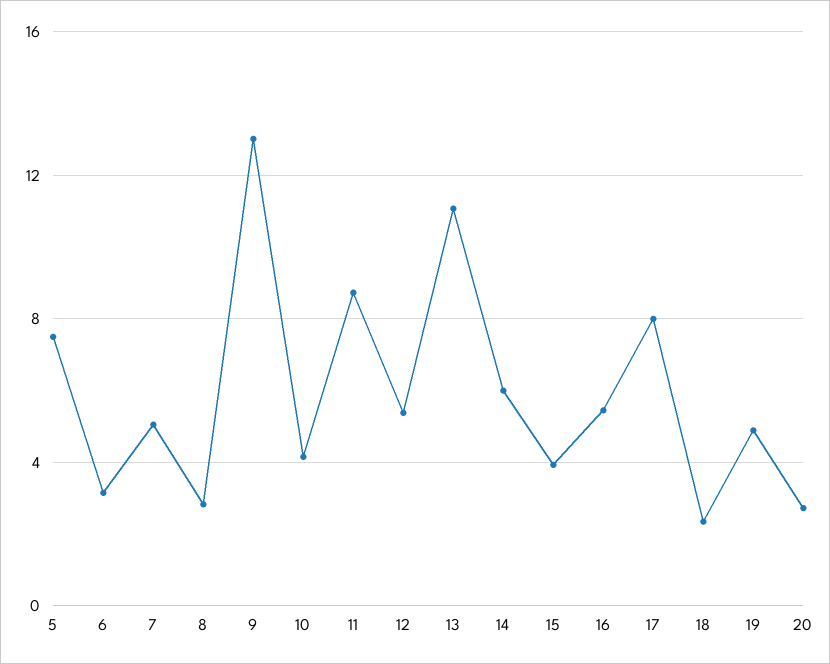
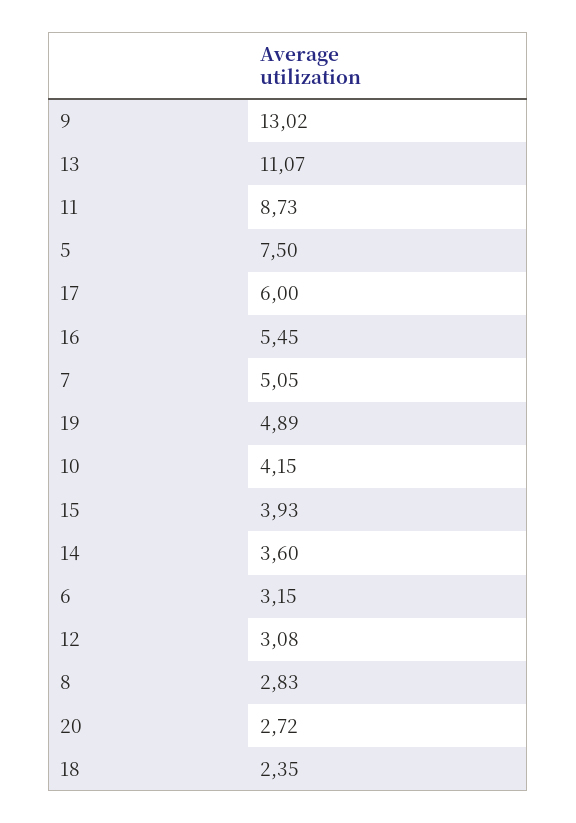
12: 5.5 -> 3.08
14: 6 -> 3.6
17: 8 -> 6

